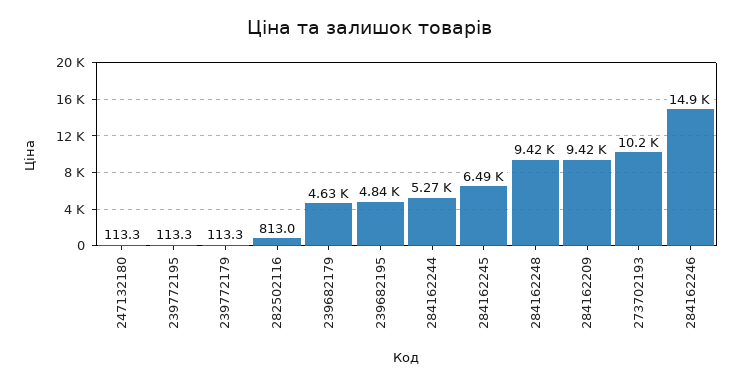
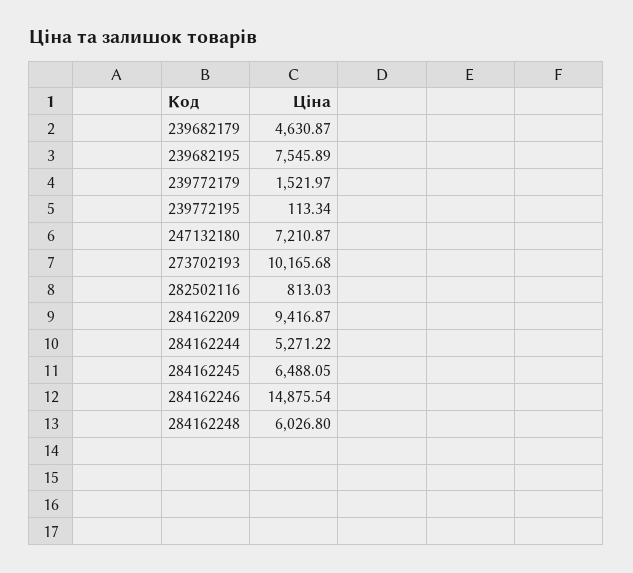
247132180: 113.3 -> 7210.87
239772179: 113.3 -> 1521.97
239682195: 4840 -> 7545.89
284162248: 9420 -> 6026.8

